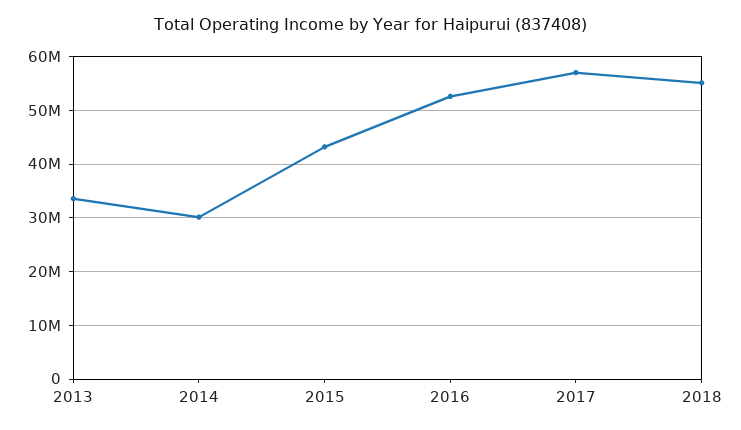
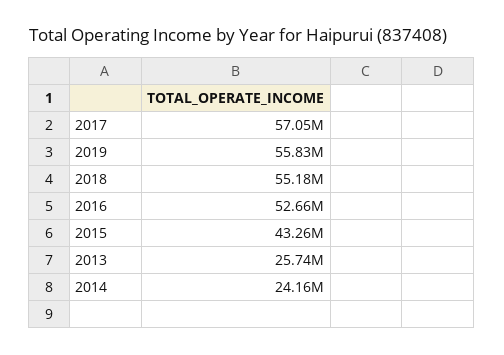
2013: 34000000 -> 25740000
2014: 30000000 -> 24160000
2019: none -> 55830000

